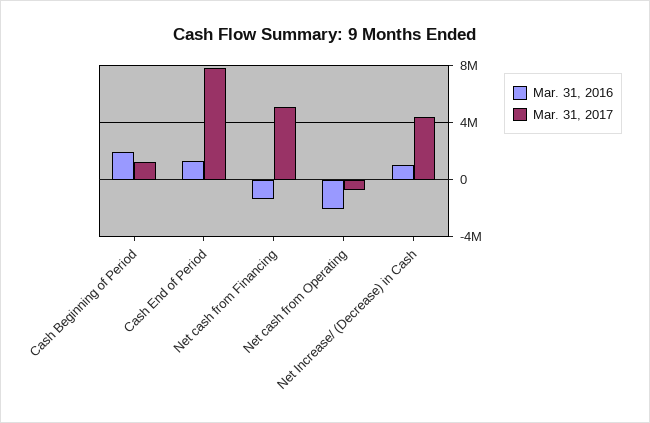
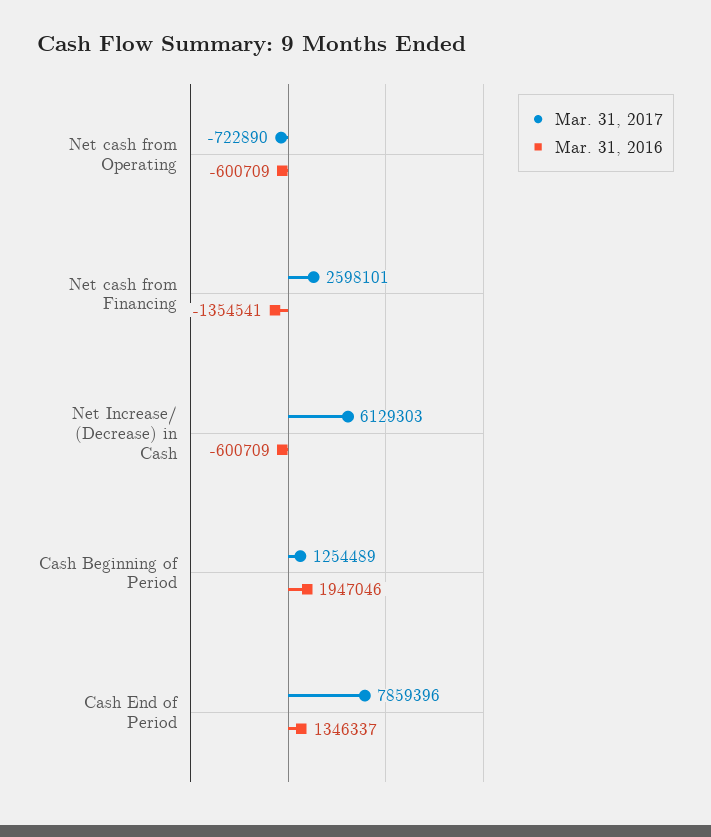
Mar. 31, 2017, Net cash from Financing: 5000000 -> 2598101
Mar. 31, 2016, Net cash from Operating: -2000000 -> -600709
Mar. 31, 2016, Net Increase/ (Decrease) in Cash: 1000000 -> -600709
Mar. 31, 2017, Net Increase/ (Decrease) in Cash: 4500000 -> 6129303

